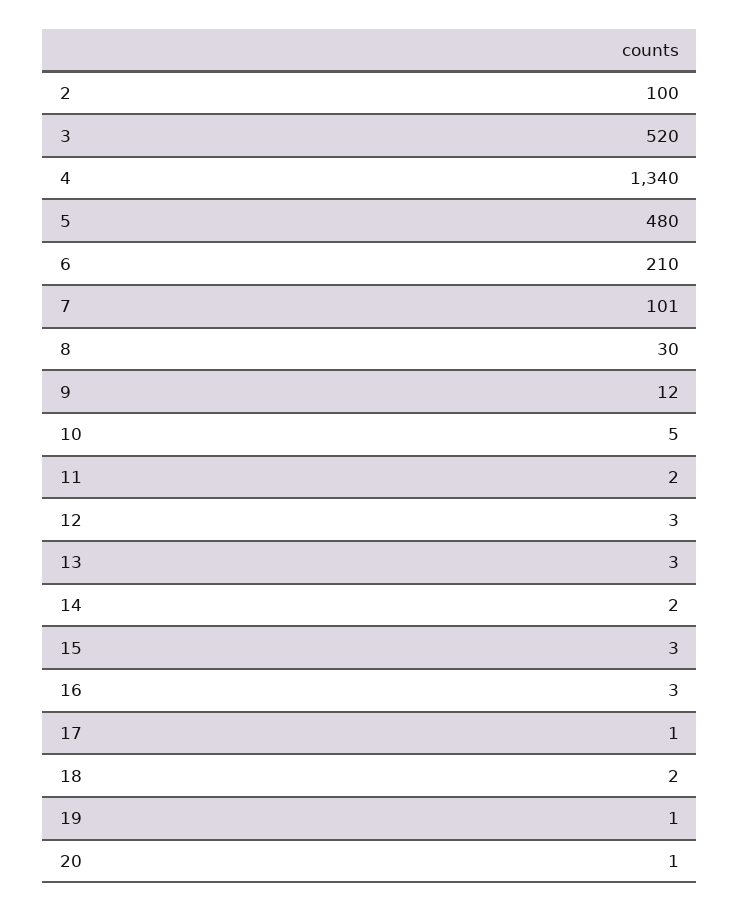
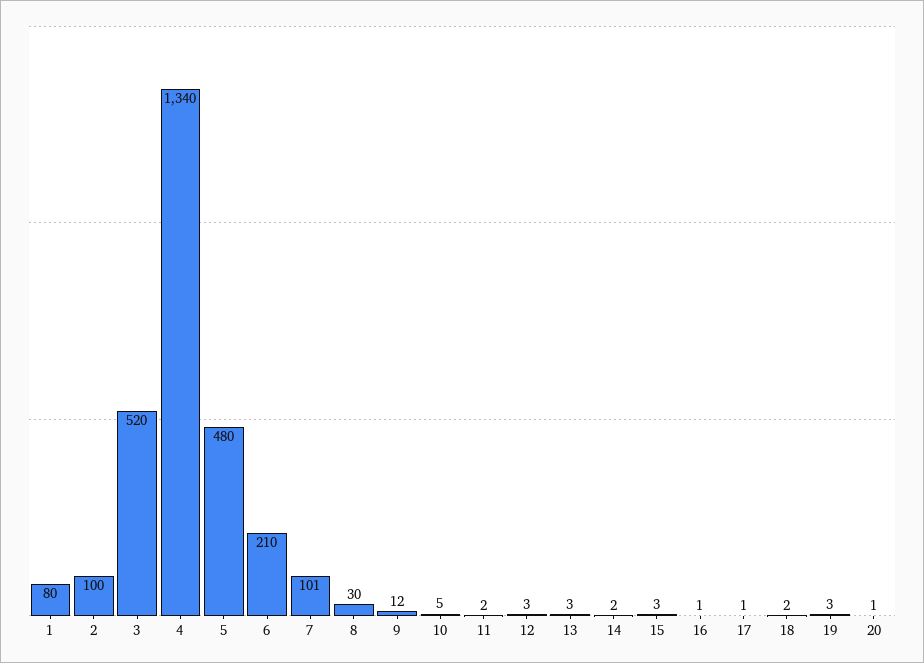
16: 3 -> 1
19: 1 -> 3
1: none -> 80

